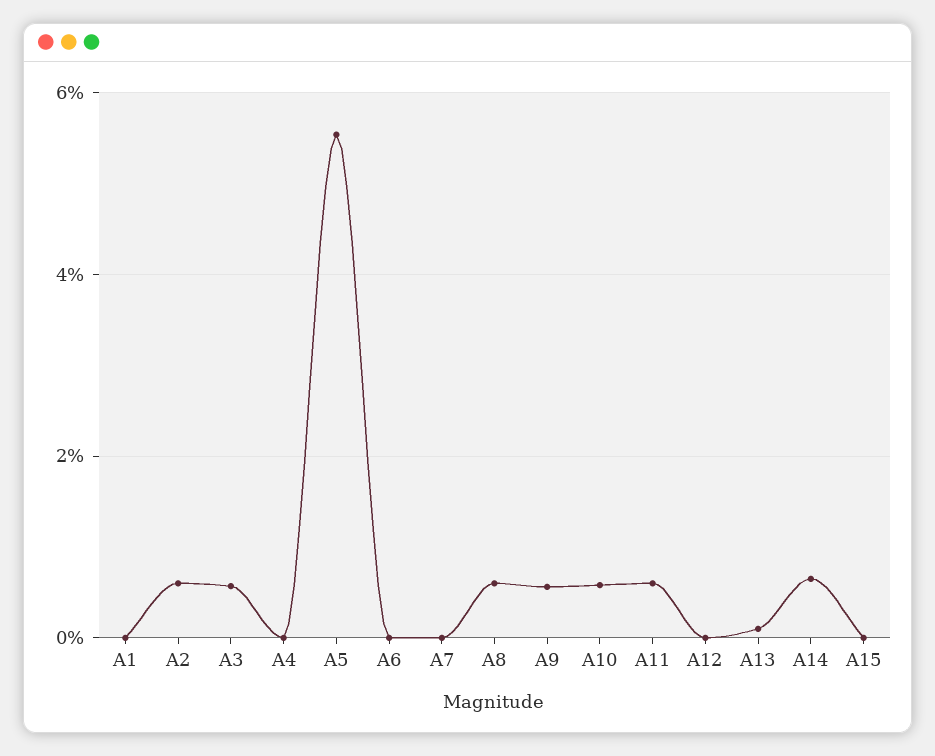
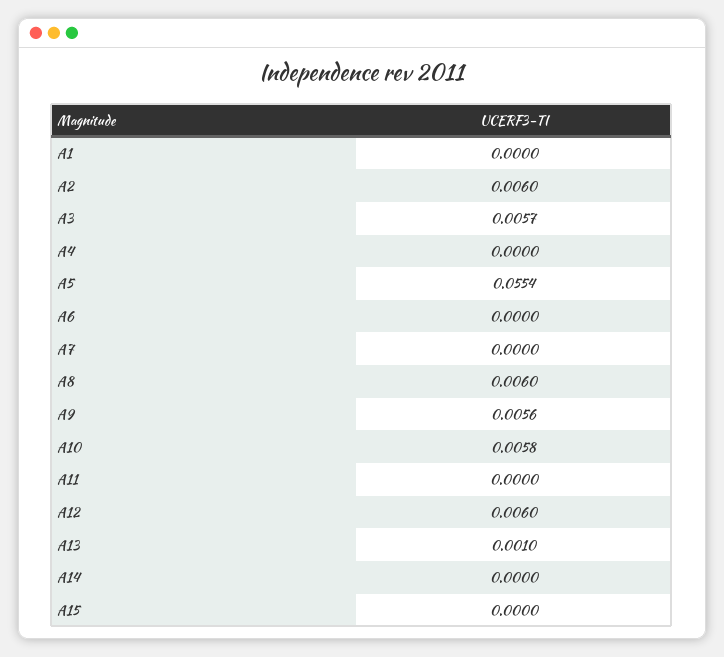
A11: 0.006 -> 0
A12: 0 -> 0.006
A14: 0.006 -> 0

